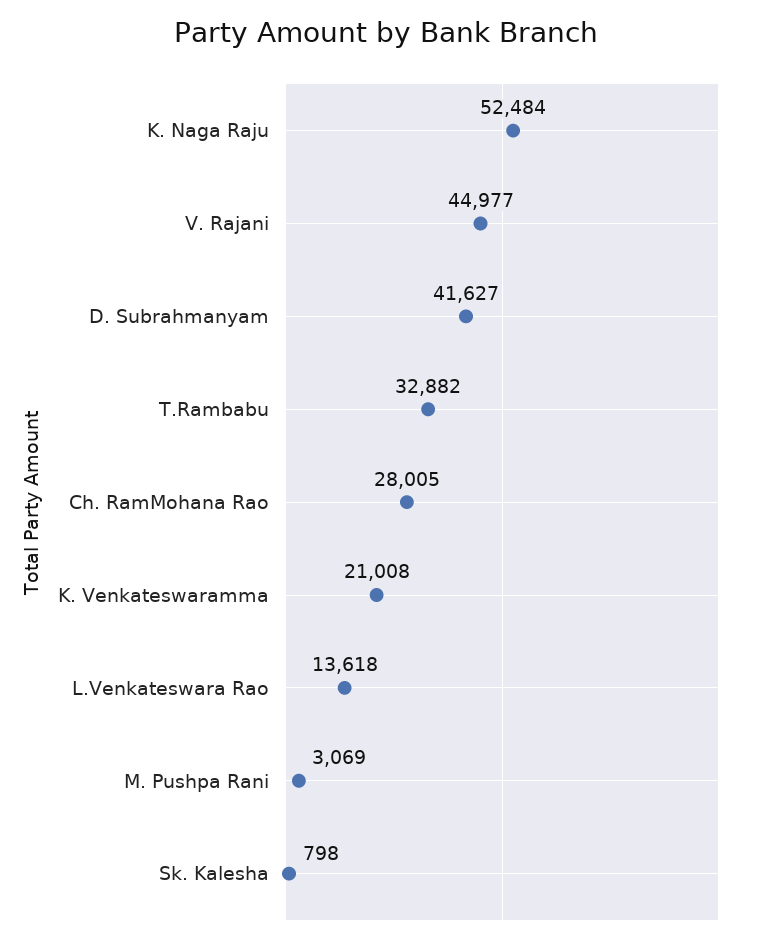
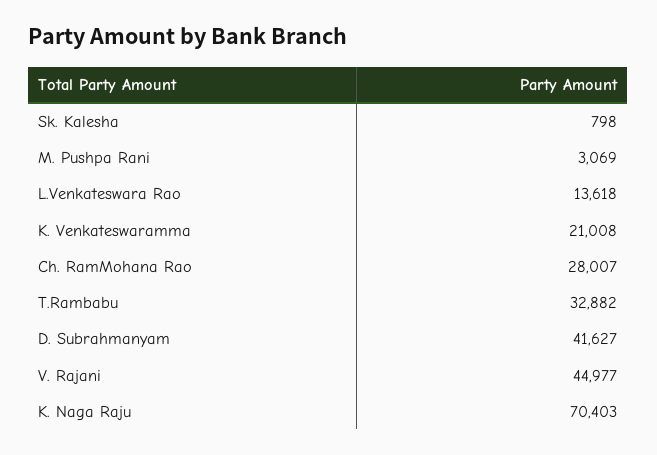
K. Naga Raju: 52484 -> 70403
Ch. RamMohana Rao: 28005 -> 28007

